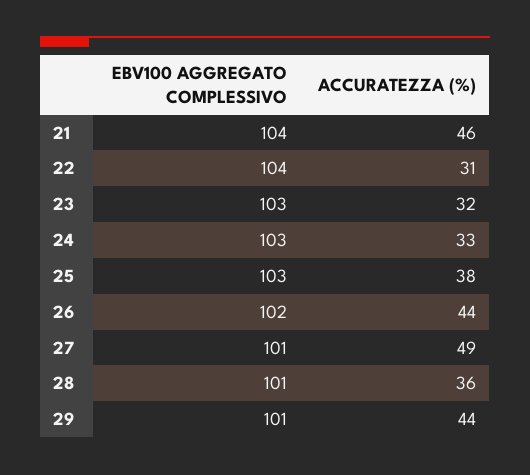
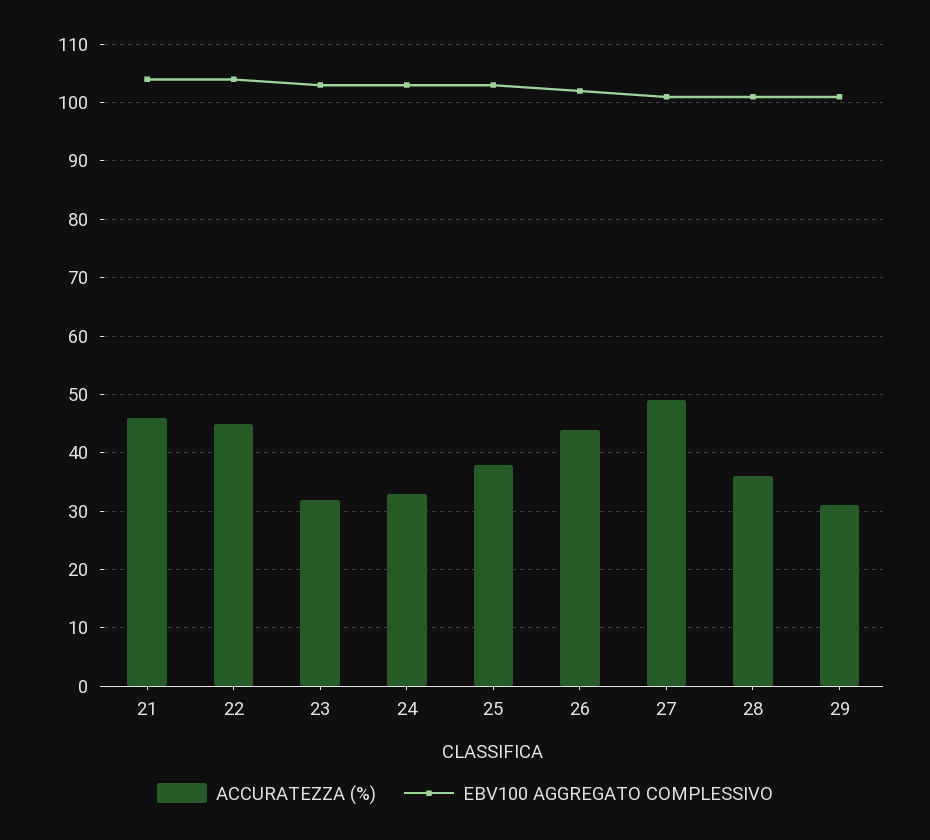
ACCURATEZZA (%), 22: 31 -> 45
ACCURATEZZA (%), 29: 44 -> 30

